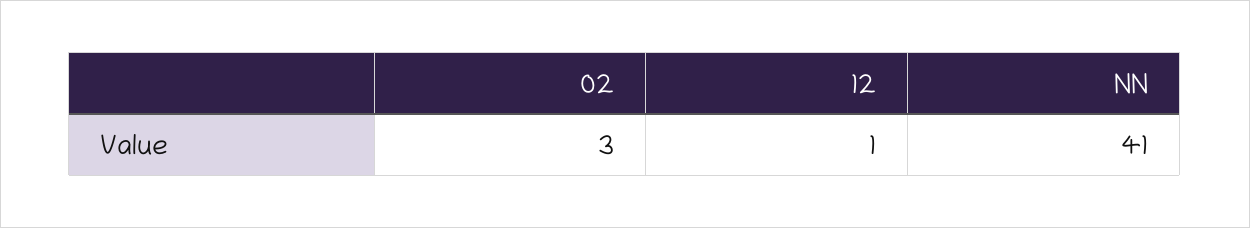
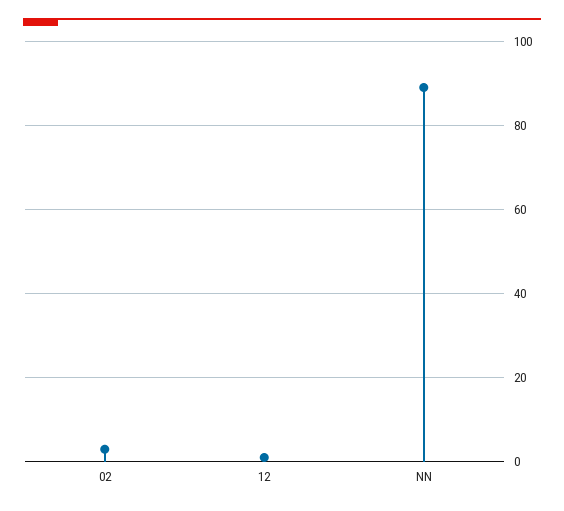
NN: 41 -> 90

